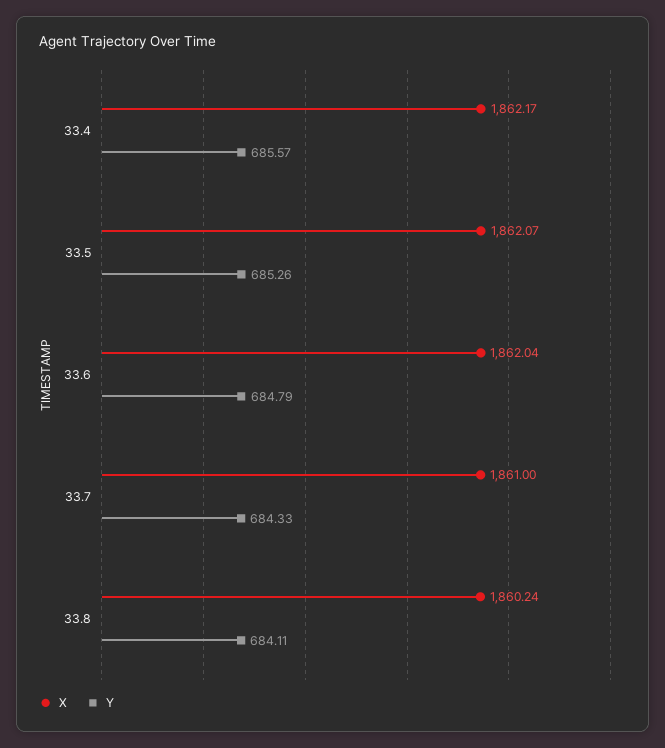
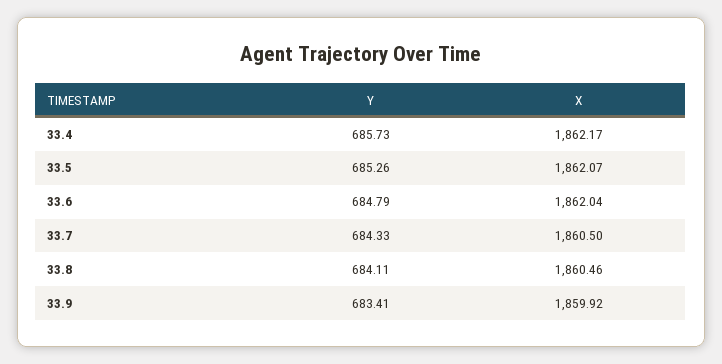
Y, 33.4: 685.57 -> 685.73
X, 33.7: 1861 -> 1860.5
X, 33.8: 1860.24 -> 1860.46
Y, 33.9: none -> 683.41
X, 33.9: none -> 1859.92

